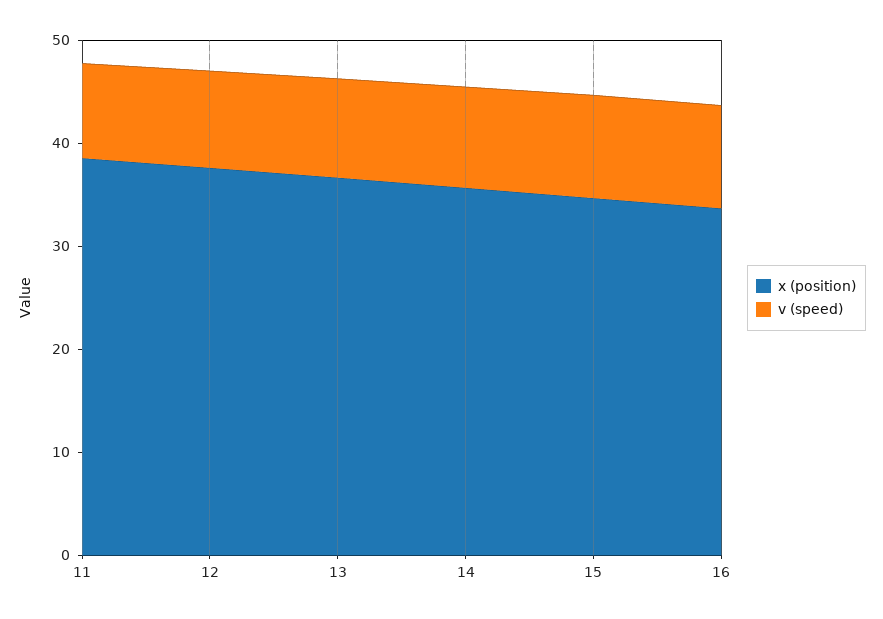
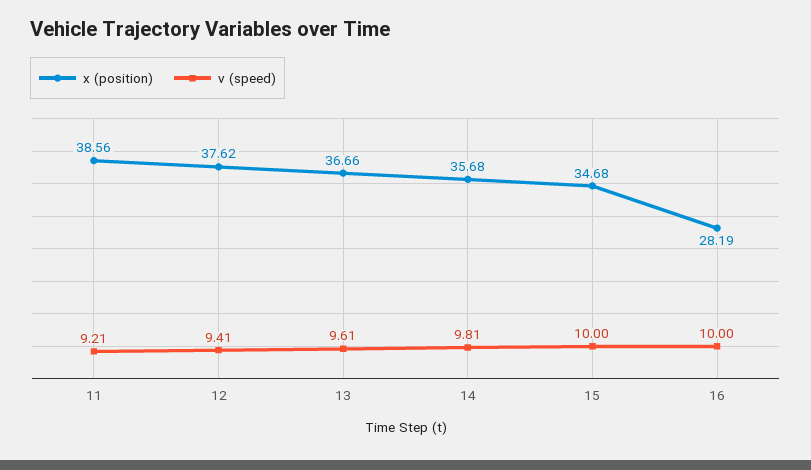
x (position), 16: 34 -> 28.19

